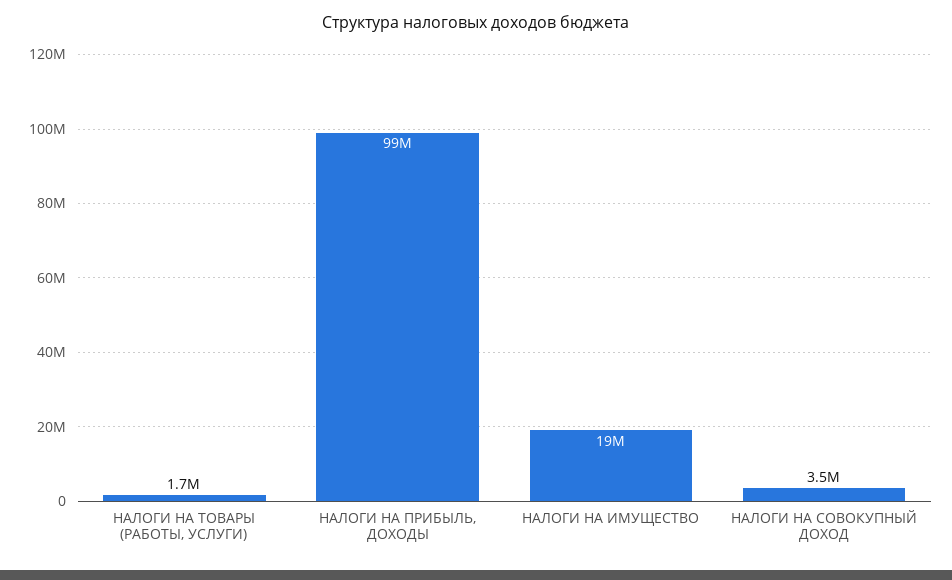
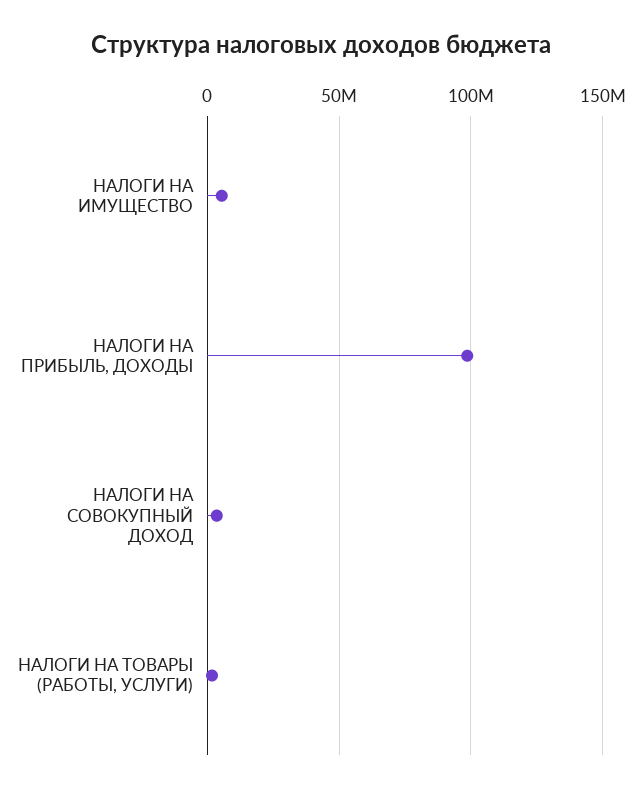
НАЛОГИ НА ИМУЩЕСТВО: 19000000 -> 5000000

